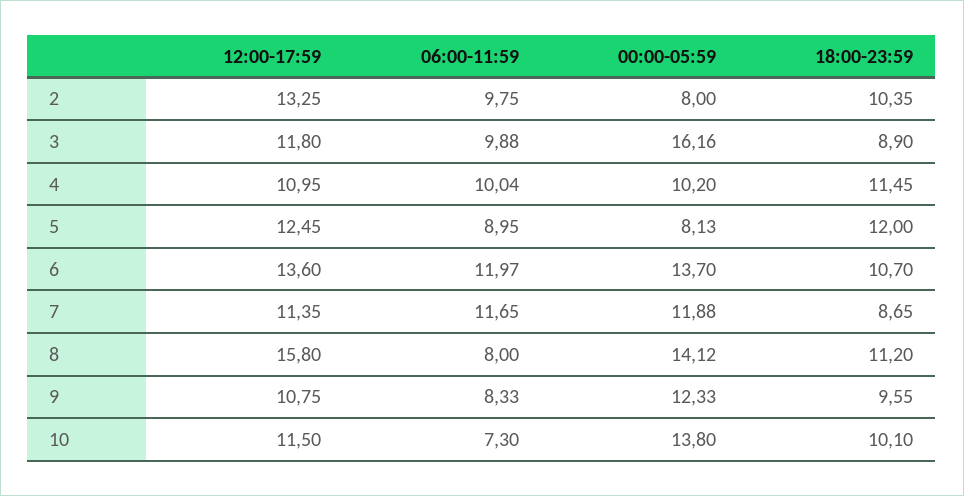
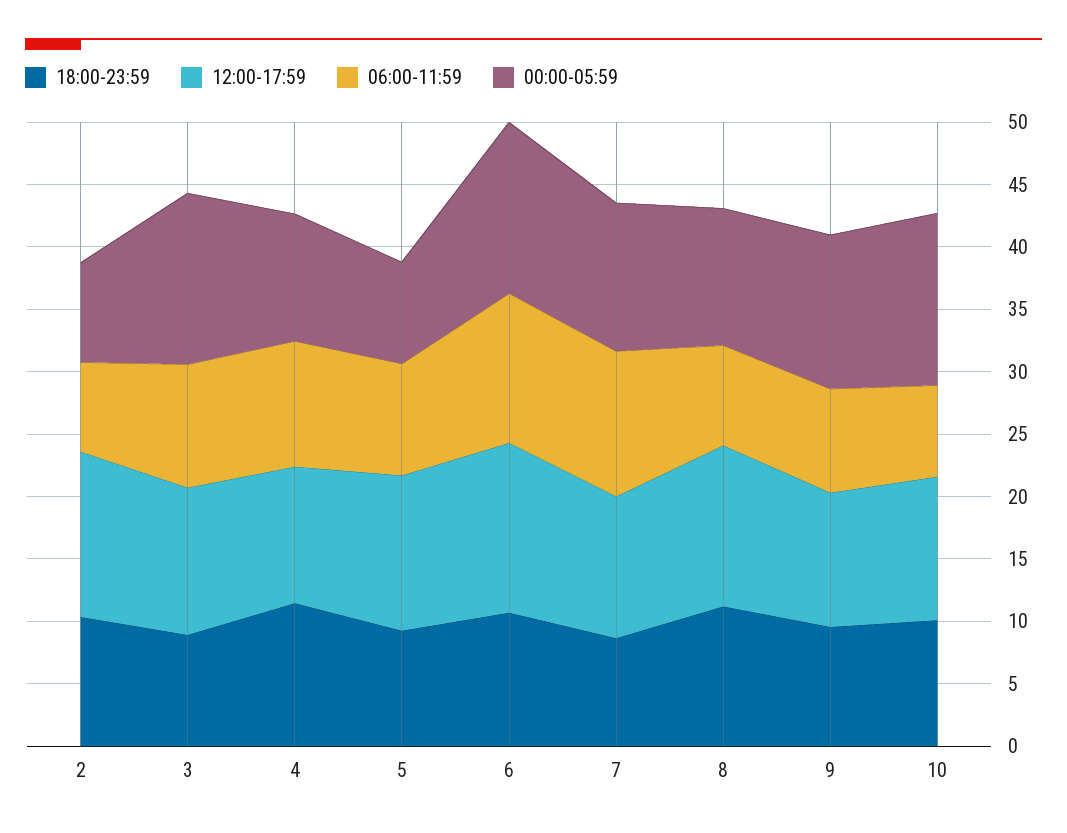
06:00-11:59, 2: 9.75 -> 7
00:00-05:59, 3: 16.16 -> 14
18:00-23:59, 5: 12 -> 9
12:00-17:59, 8: 15.8 -> 13
00:00-05:59, 8: 14.12 -> 11

